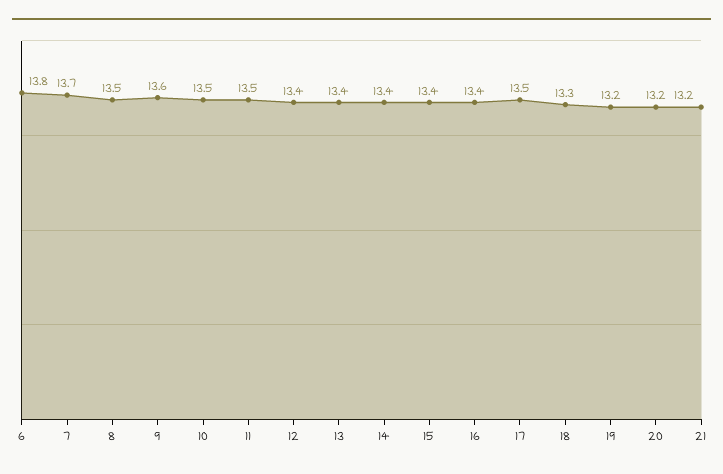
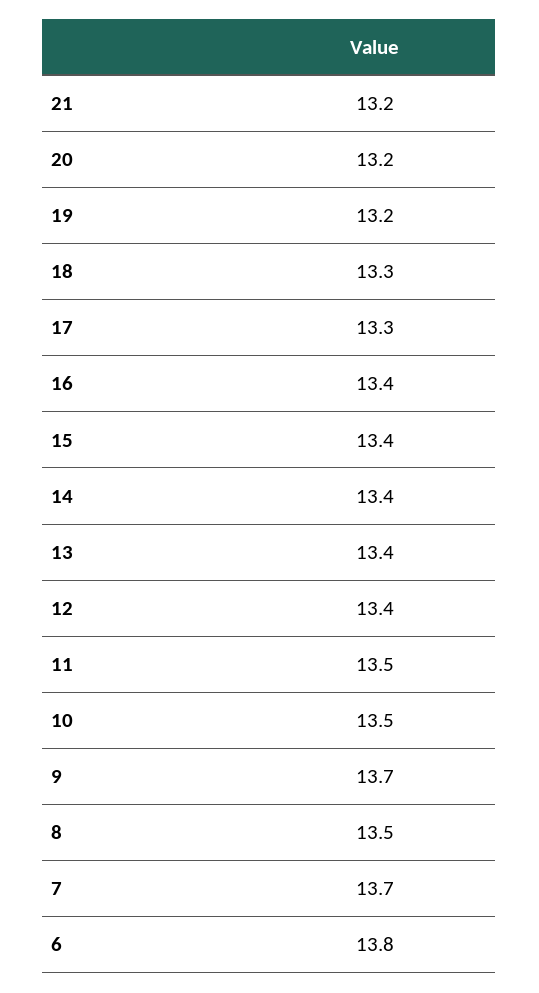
9: 13.6 -> 13.7
17: 13.5 -> 13.3

